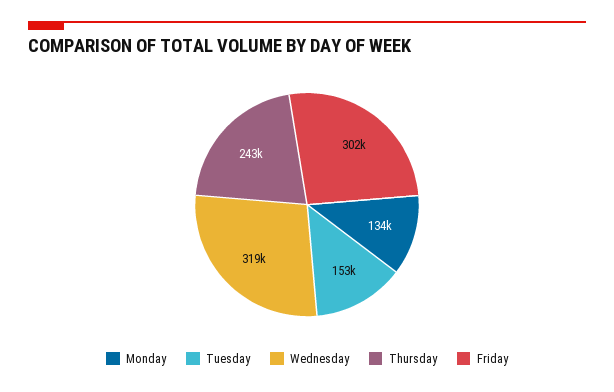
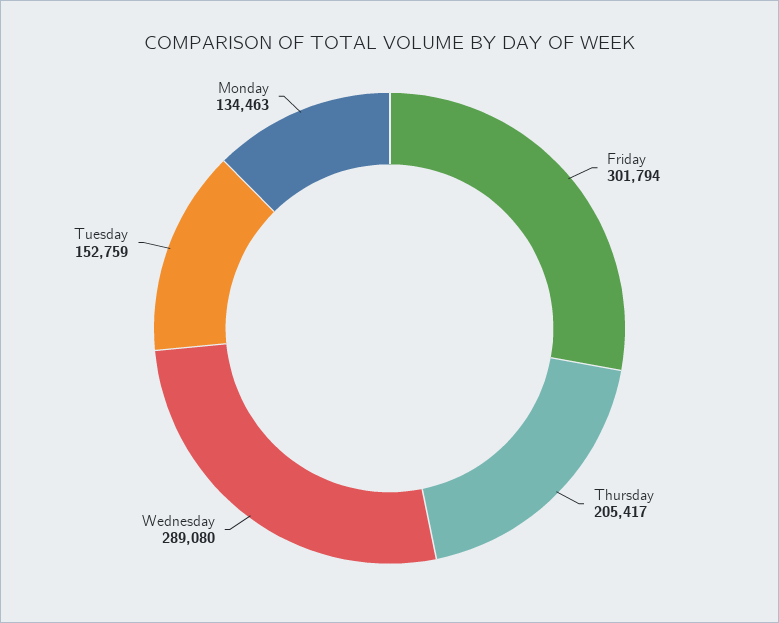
Wednesday: 319000 -> 289080
Thursday: 243000 -> 205417

